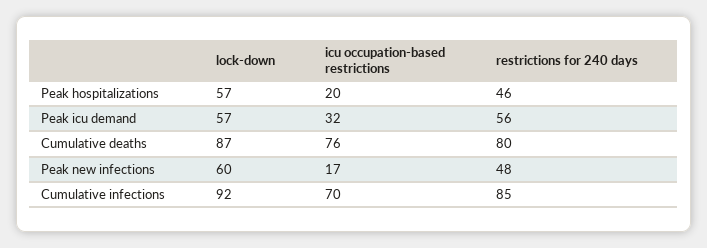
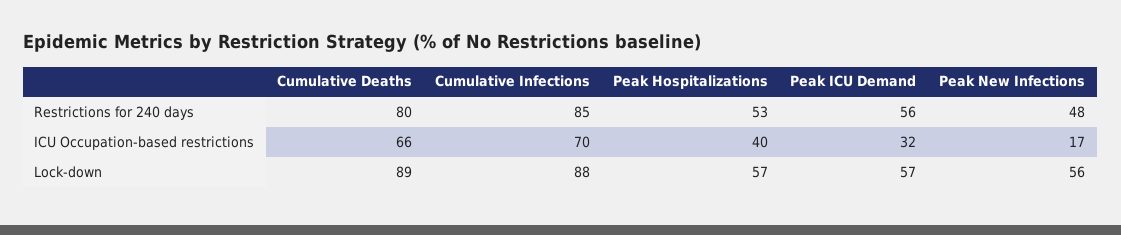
icu occupation-based restrictions, Peak hospitalizations: 20 -> 40
restrictions for 240 days, Peak hospitalizations: 46 -> 53
lock-down, Cumulative deaths: 87 -> 89
icu occupation-based restrictions, Cumulative deaths: 76 -> 66
lock-down, Peak new infections: 60 -> 56
lock-down, Cumulative infections: 92 -> 88

